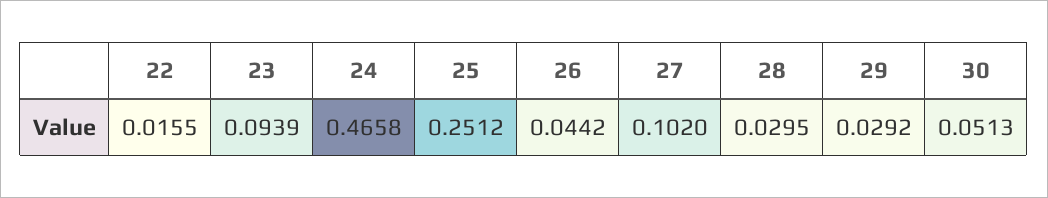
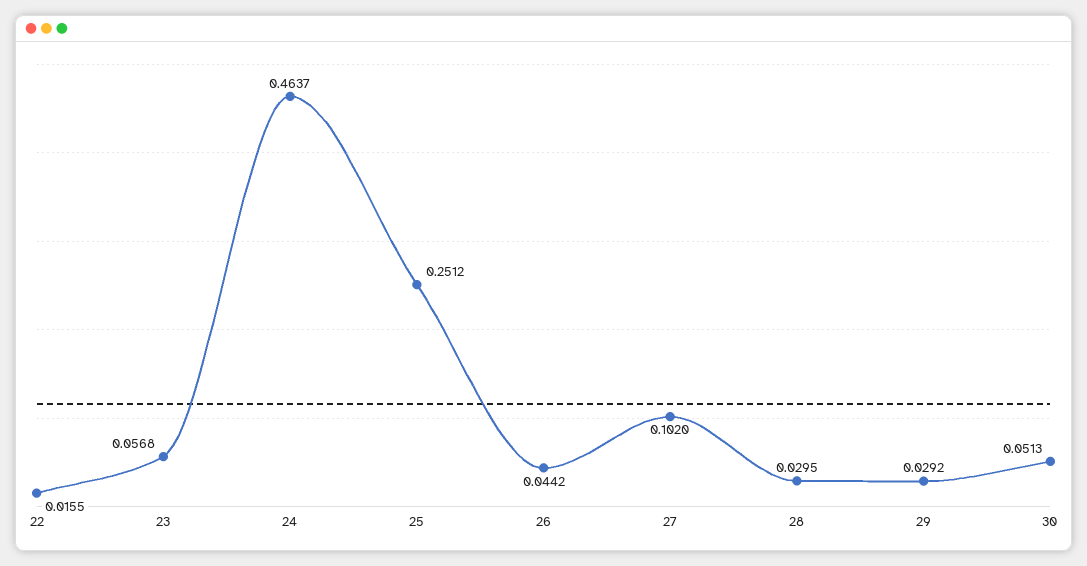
23: 0.0939 -> 0.0568
24: 0.4658 -> 0.4637

